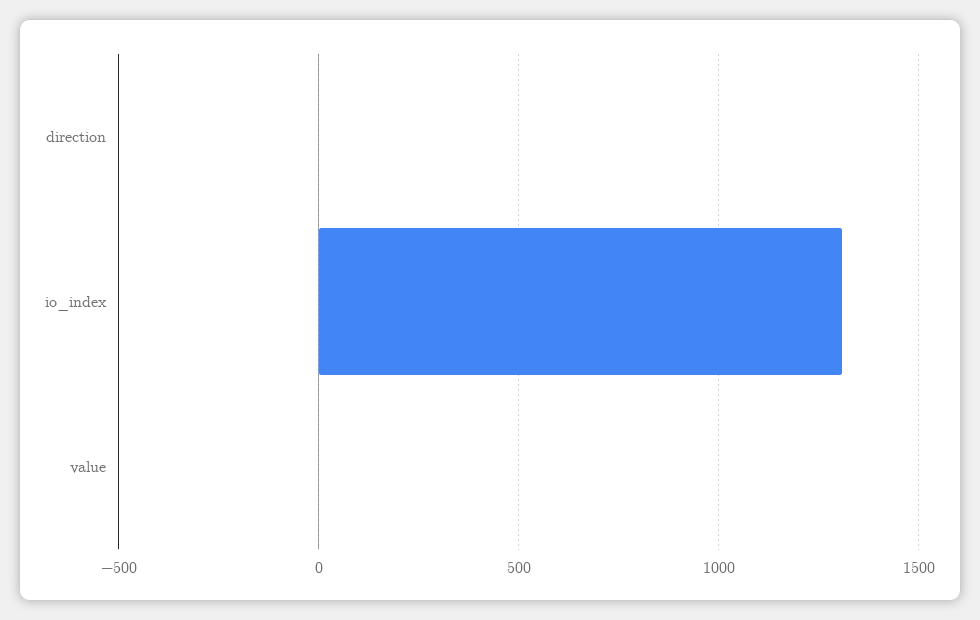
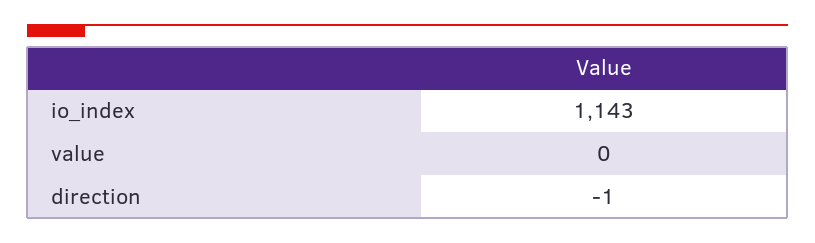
io_index: 1300 -> 1143

